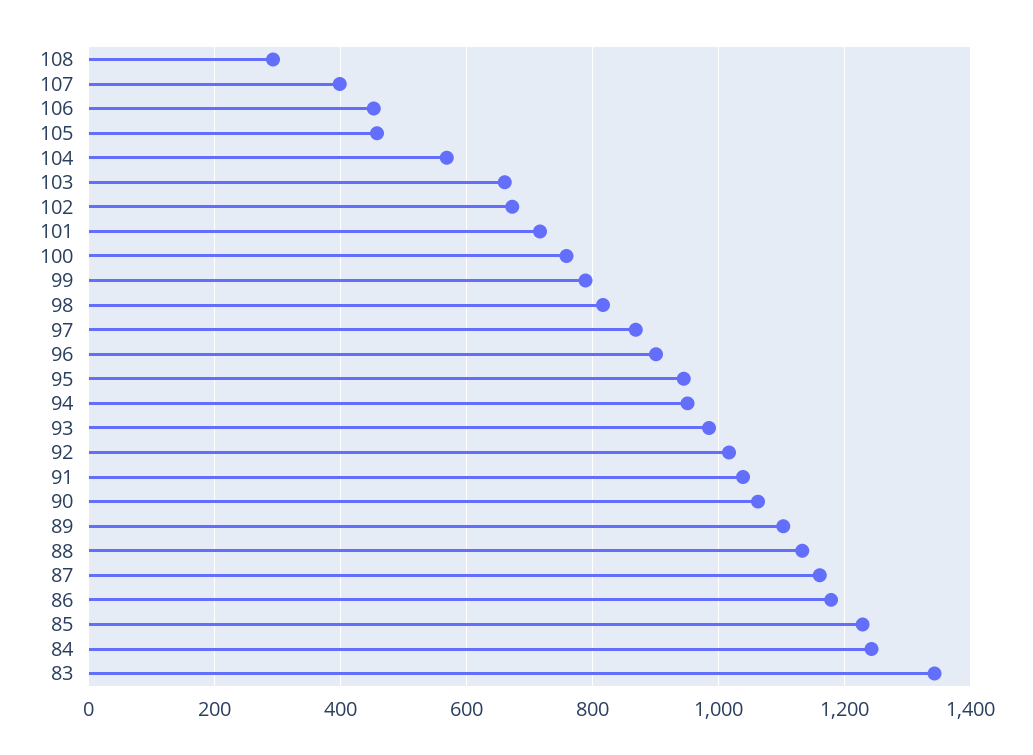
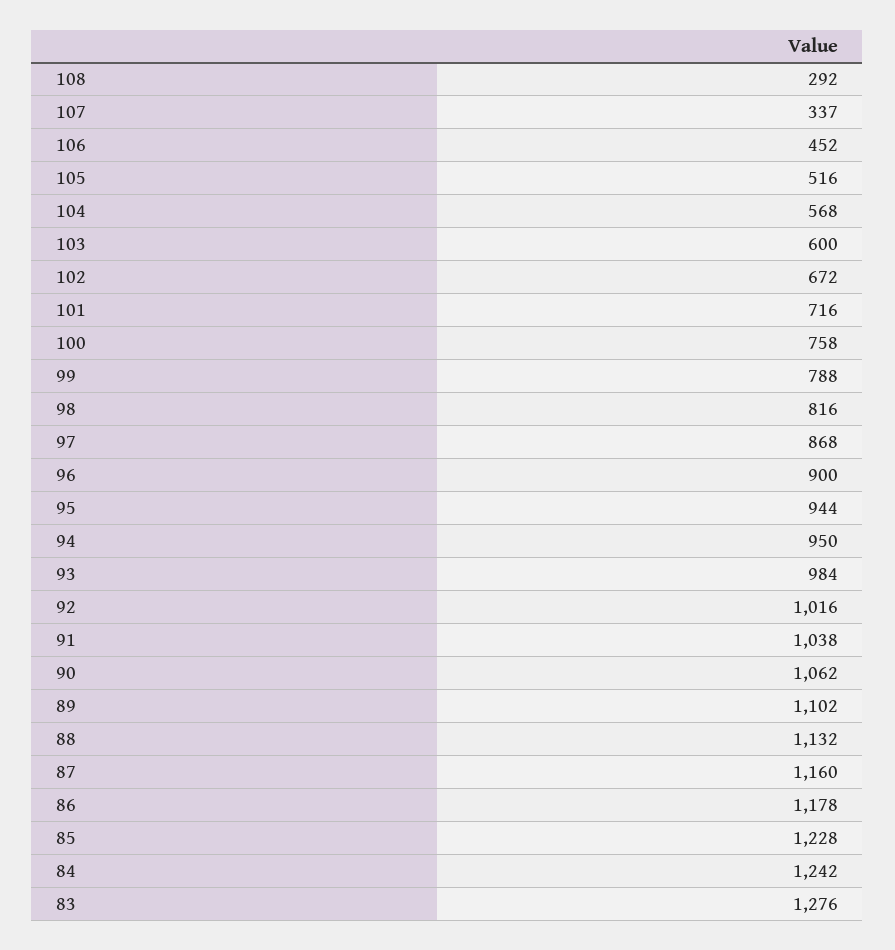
107: 400 -> 337
105: 460 -> 516
103: 660 -> 600
83: 1340 -> 1276

